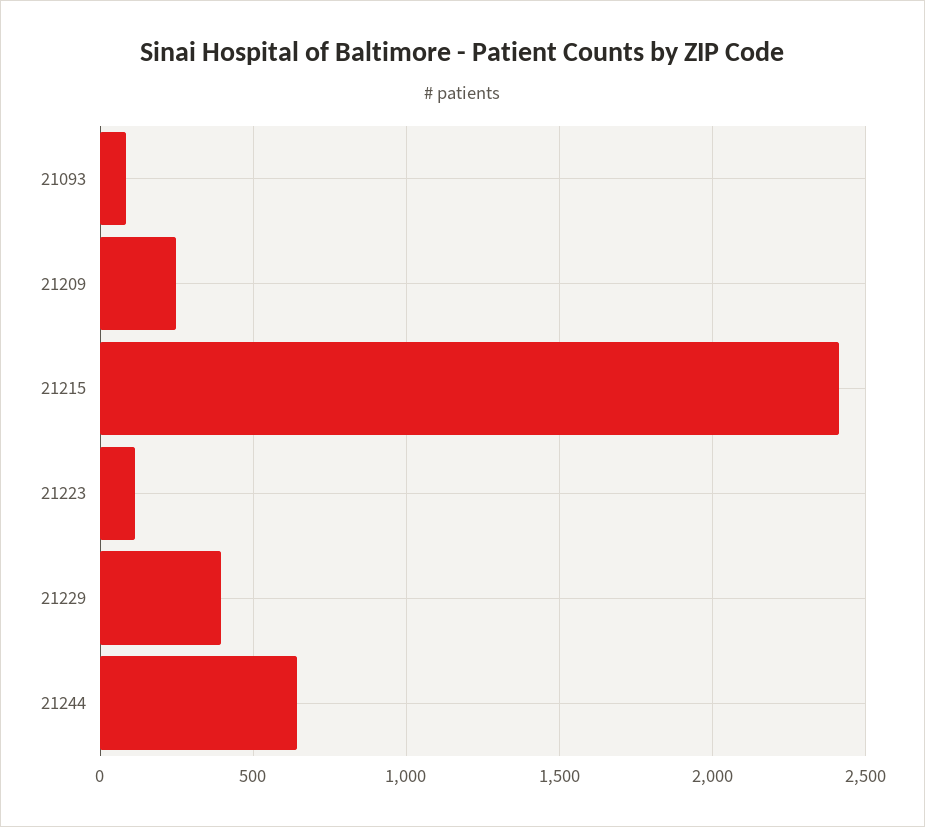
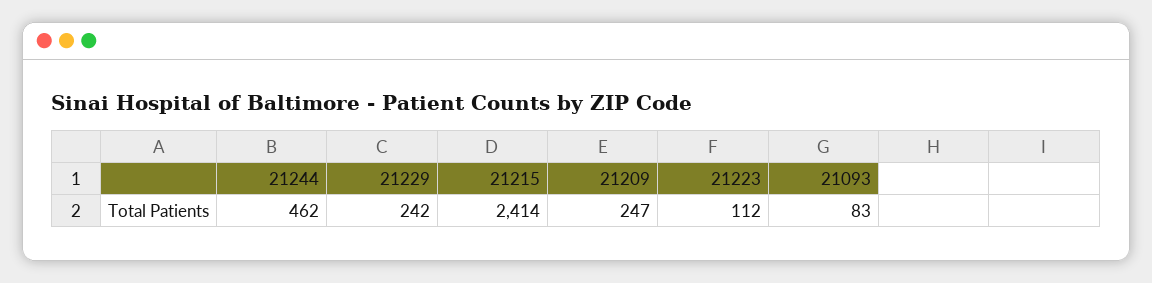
21229: 400 -> 242
21244: 650 -> 462

